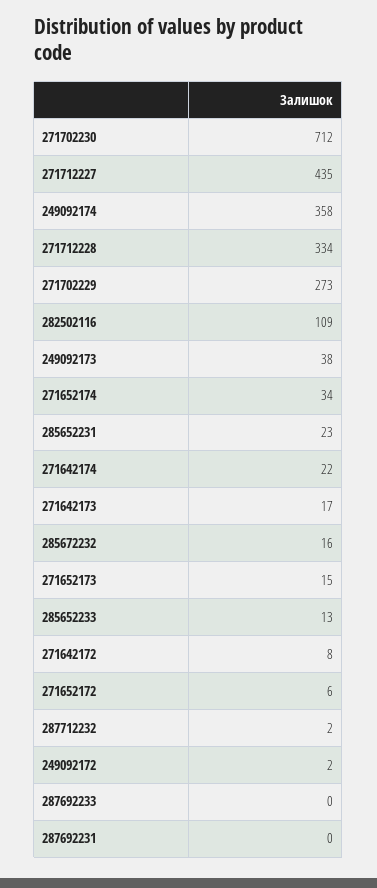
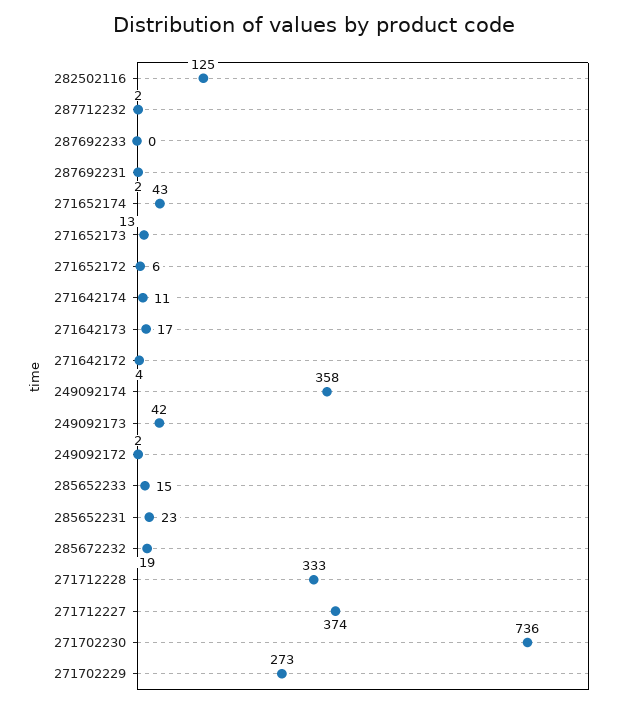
271702230: 712 -> 736
271712227: 435 -> 374
271712228: 334 -> 333
282502116: 109 -> 125
249092173: 38 -> 42
271652174: 34 -> 43
271642174: 22 -> 11
285672232: 16 -> 19
271652173: 15 -> 13
285652233: 13 -> 15
271642172: 8 -> 4
287692231: 0 -> 2

